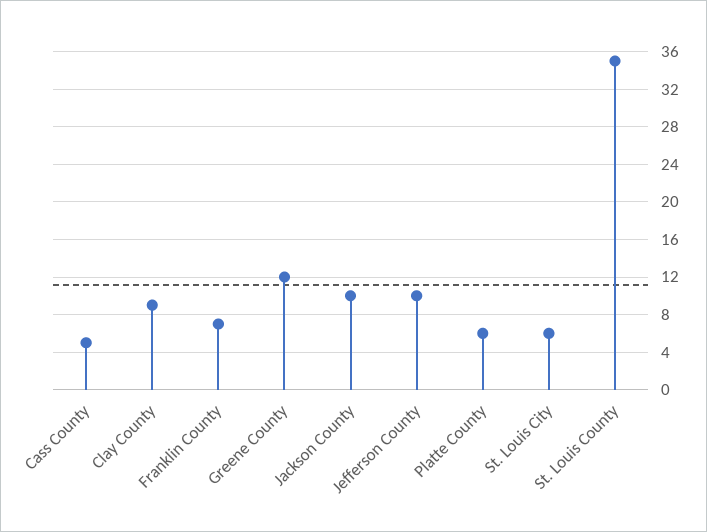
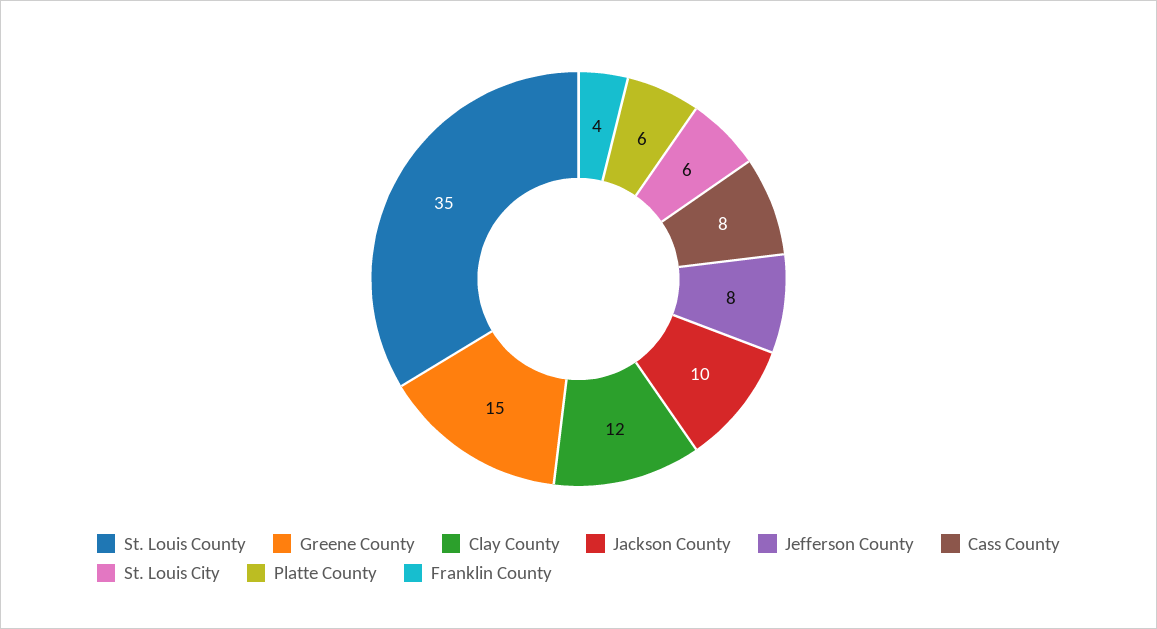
Cass County: 5 -> 8
Clay County: 9 -> 12
Franklin County: 7 -> 4
Greene County: 12 -> 15
Jefferson County: 10 -> 8

